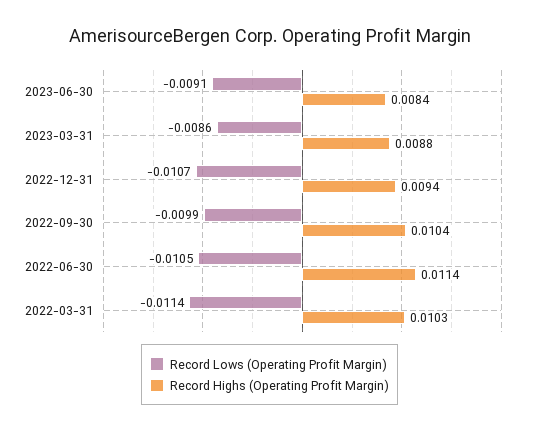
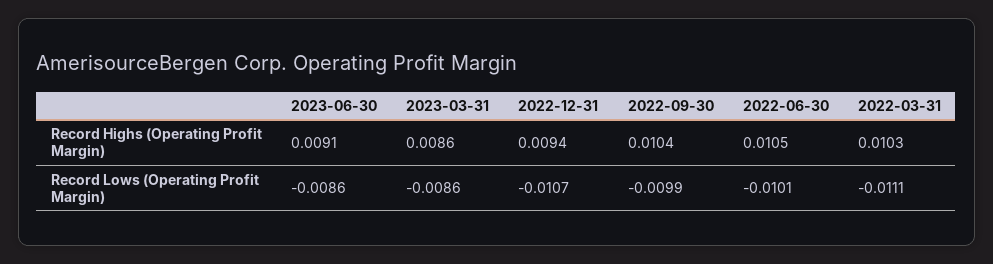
Record Lows (Operating Profit Margin), 2023-06-30: -0.0091 -> -0.0086
Record Highs (Operating Profit Margin), 2023-06-30: 0.0084 -> 0.0091
Record Highs (Operating Profit Margin), 2023-03-31: 0.0088 -> 0.0086
Record Lows (Operating Profit Margin), 2022-06-30: -0.0105 -> -0.0101
Record Highs (Operating Profit Margin), 2022-06-30: 0.0114 -> 0.0105
Record Lows (Operating Profit Margin), 2022-03-31: -0.0114 -> -0.0111

